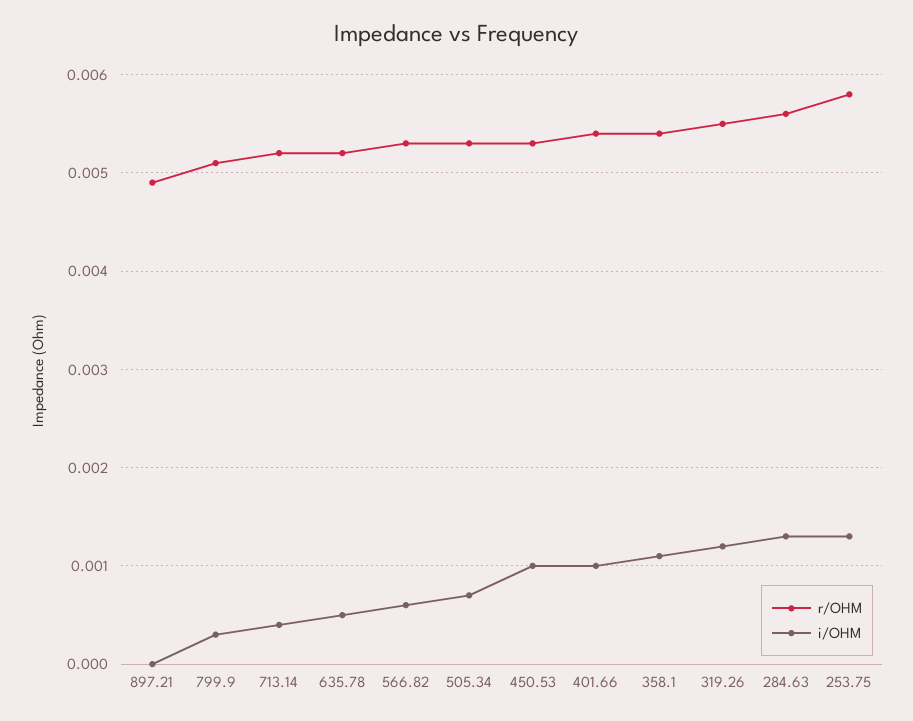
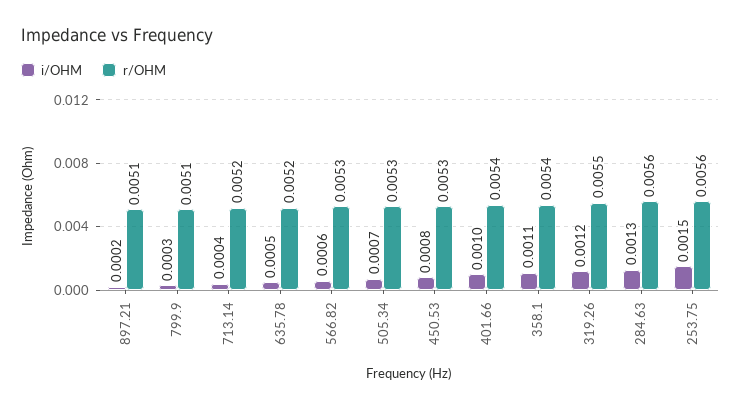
r/OHM, 897.21: 0.0049 -> 0.0051
i/OHM, 897.21: 0 -> 0.0002
i/OHM, 450.53: 0.001 -> 0.0008
r/OHM, 253.75: 0.0058 -> 0.0056
i/OHM, 253.75: 0.0013 -> 0.0015

